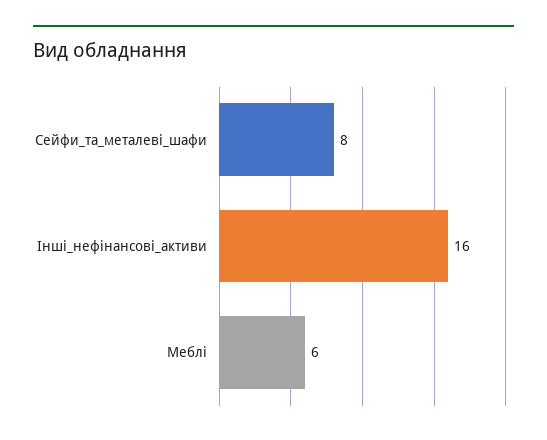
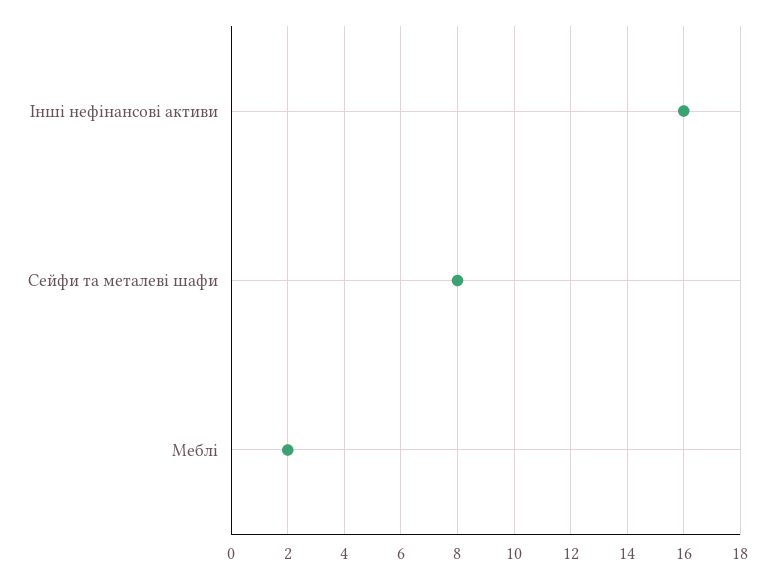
Меблі: 6 -> 2

